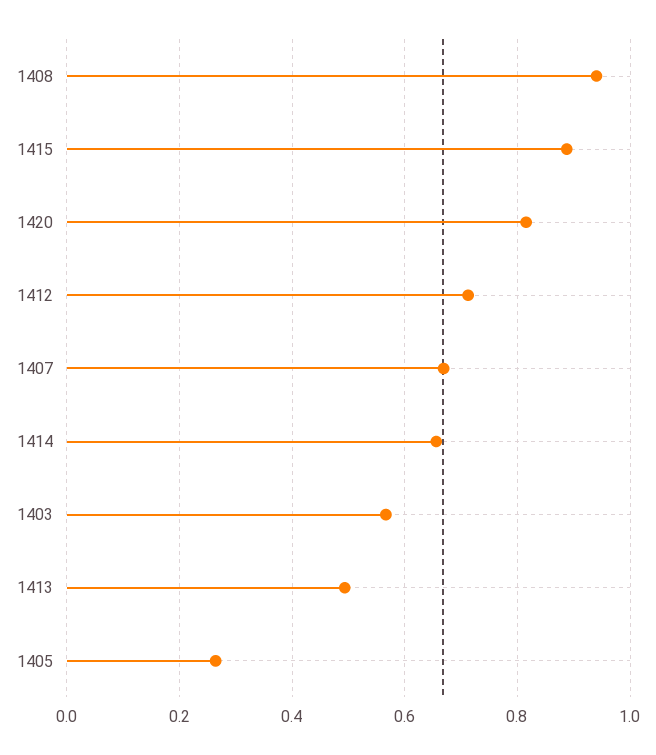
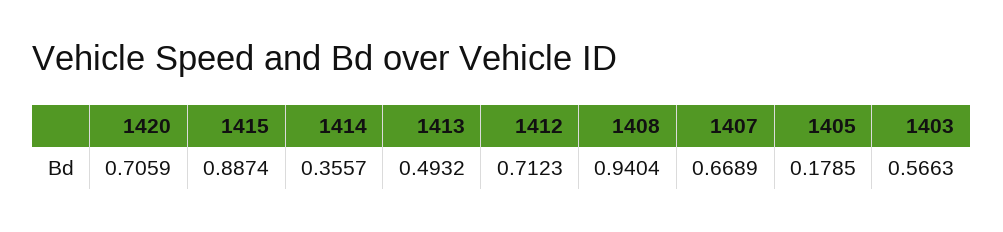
1420: 0.82 -> 0.7059
1414: 0.66 -> 0.3557
1405: 0.26 -> 0.1785

